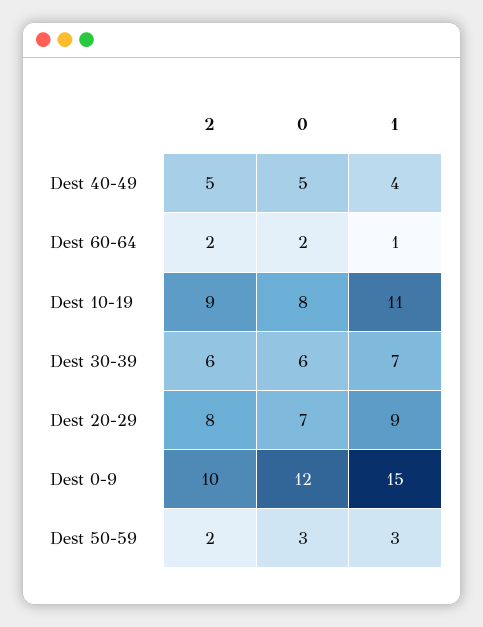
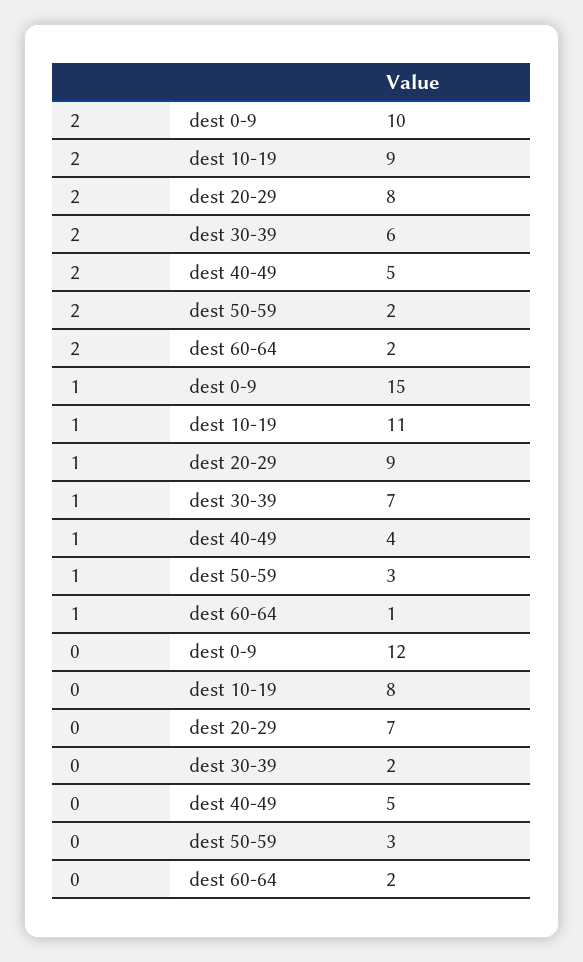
0, Dest 30-39: 6 -> 2

